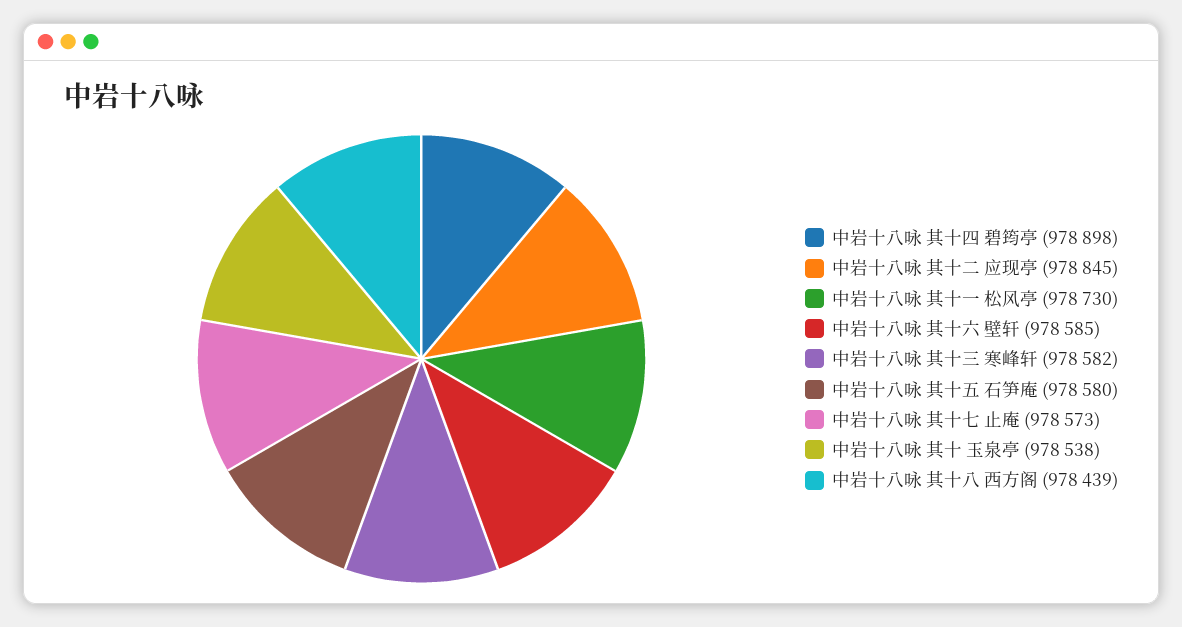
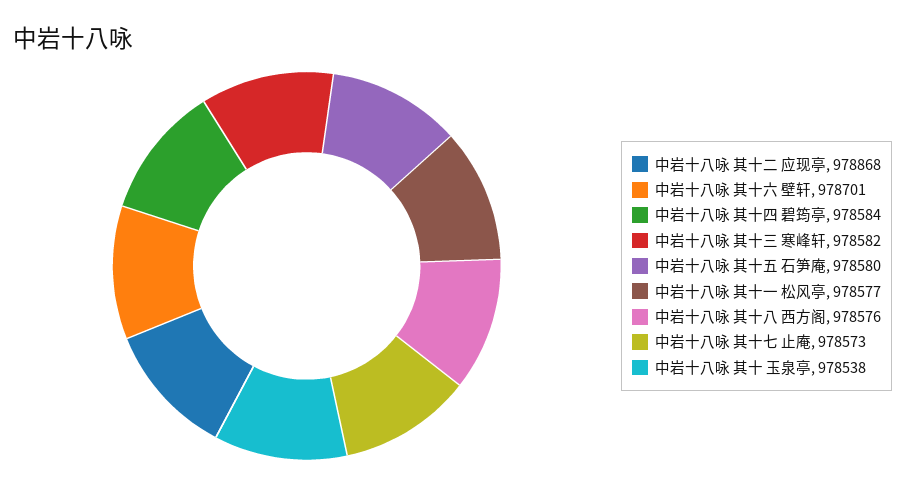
中岩十八咏 其十四 碧筠亭: 978898 -> 978584
中岩十八咏 其十二 应现亭: 978845 -> 978868
中岩十八咏 其十一 松风亭: 978730 -> 978577
中岩十八咏 其十六 壁轩: 978585 -> 978701
中岩十八咏 其十八 西方阁: 978439 -> 978576

